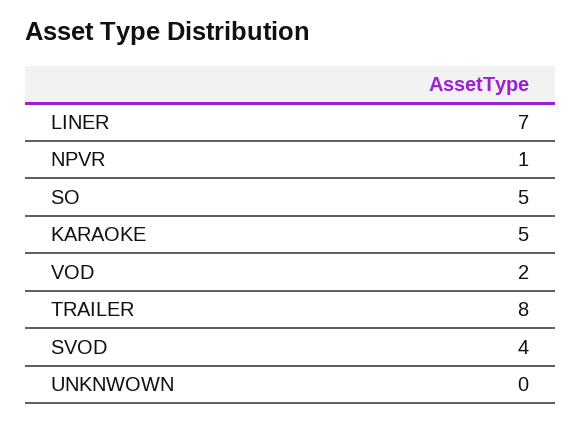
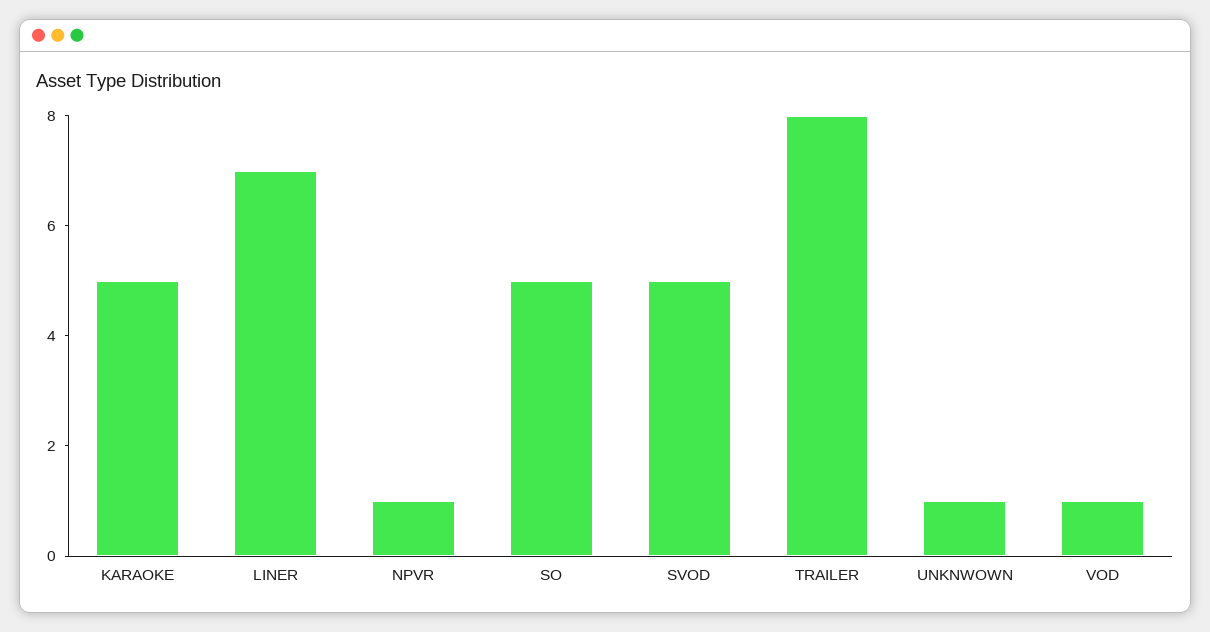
VOD: 2 -> 1
SVOD: 4 -> 5
UNKNWOWN: 0 -> 1

